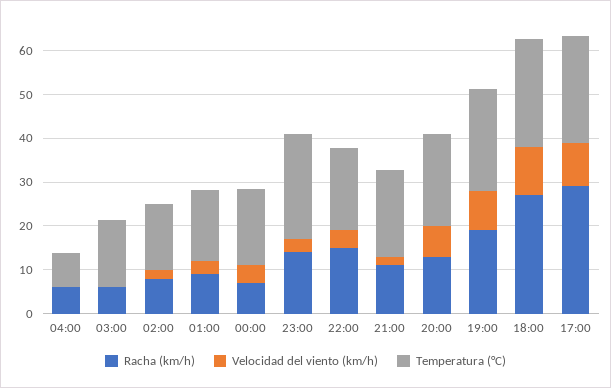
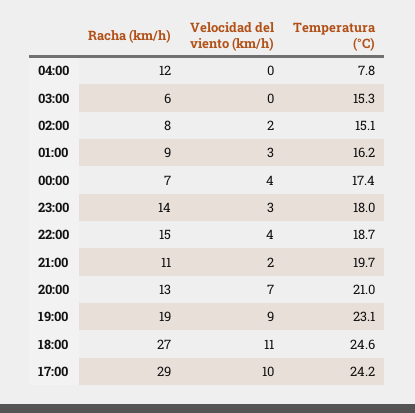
Racha (km/h), 04:00: 6 -> 12
Temperatura (°C), 23:00: 24 -> 18

